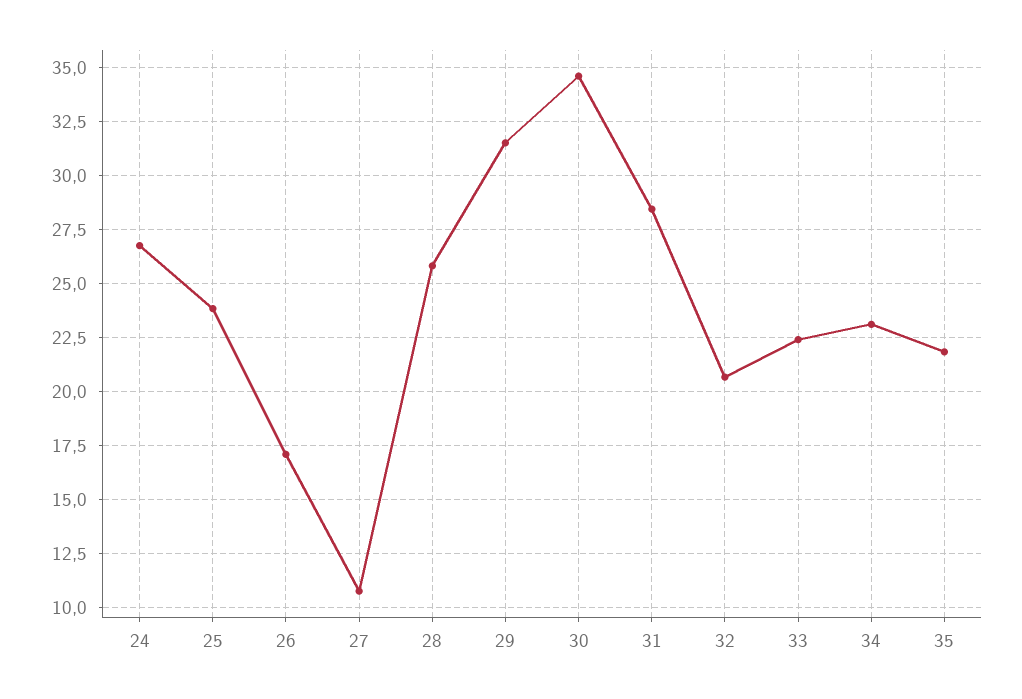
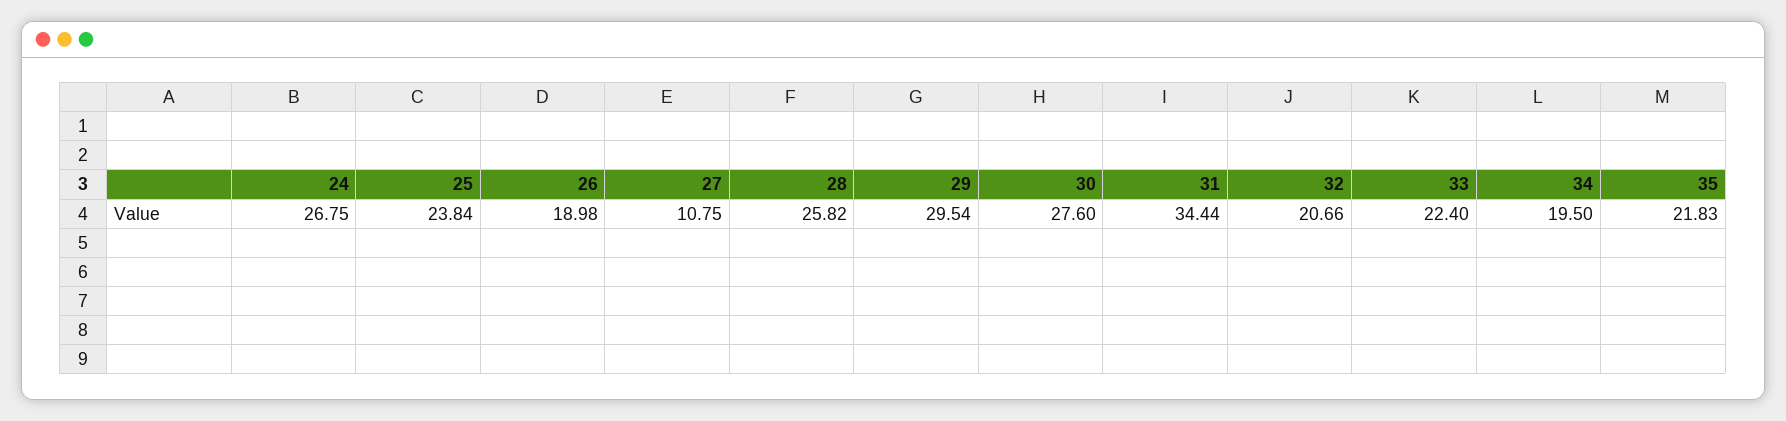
26: 17 -> 18.98
29: 31.5 -> 29.54
30: 34.5 -> 27.6
31: 28.5 -> 34.44
34: 23 -> 19.5

